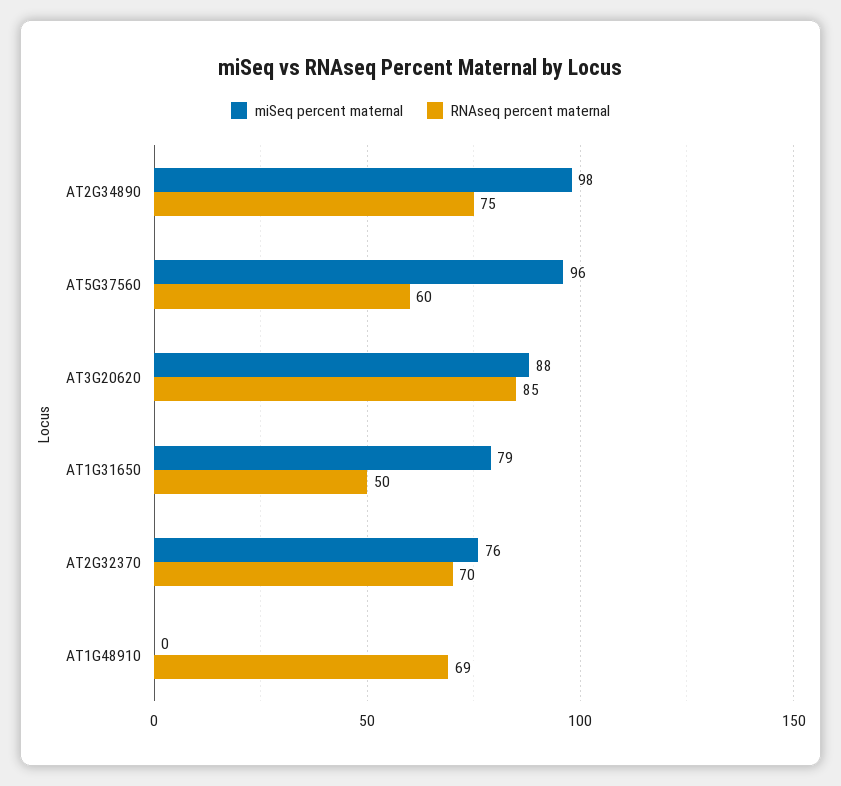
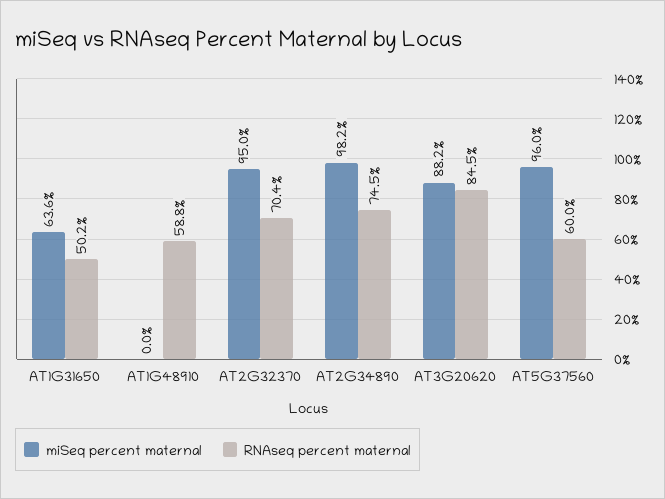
miSeq percent maternal, AT1G31650: 79 -> 63.6
miSeq percent maternal, AT2G32370: 76 -> 95
RNAseq percent maternal, AT1G48910: 69 -> 58.8

